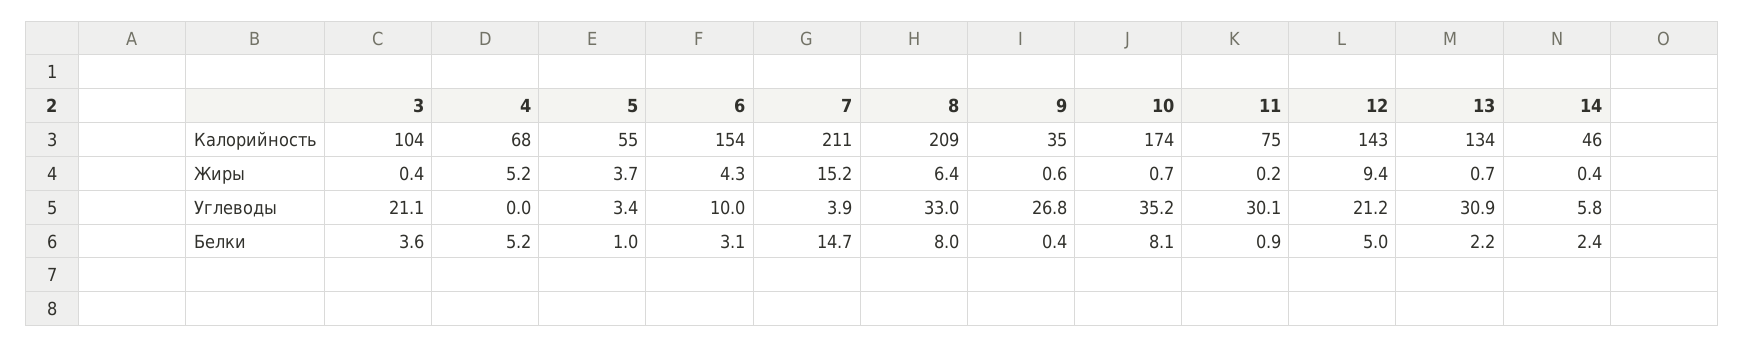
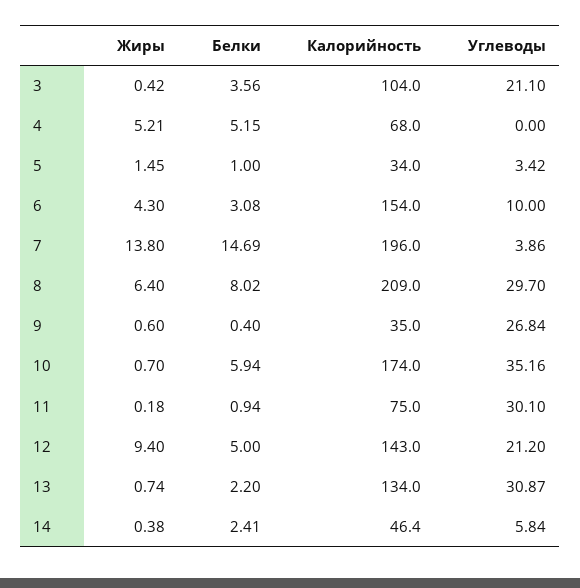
5, Калорийность: 55 -> 34
7, Калорийность: 211 -> 196
5, Жиры: 3.7 -> 1.45
7, Жиры: 15.2 -> 13.8
8, Углеводы: 33 -> 29.7
10, Белки: 8.1 -> 5.94

